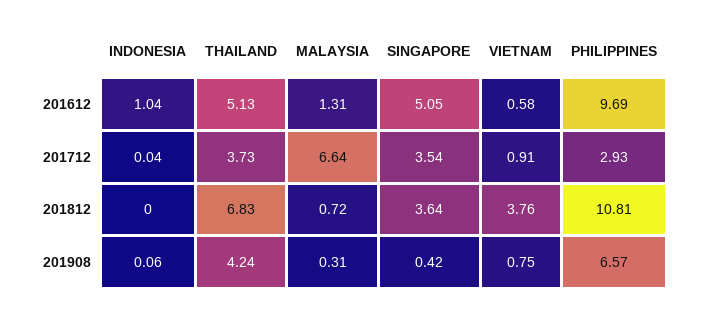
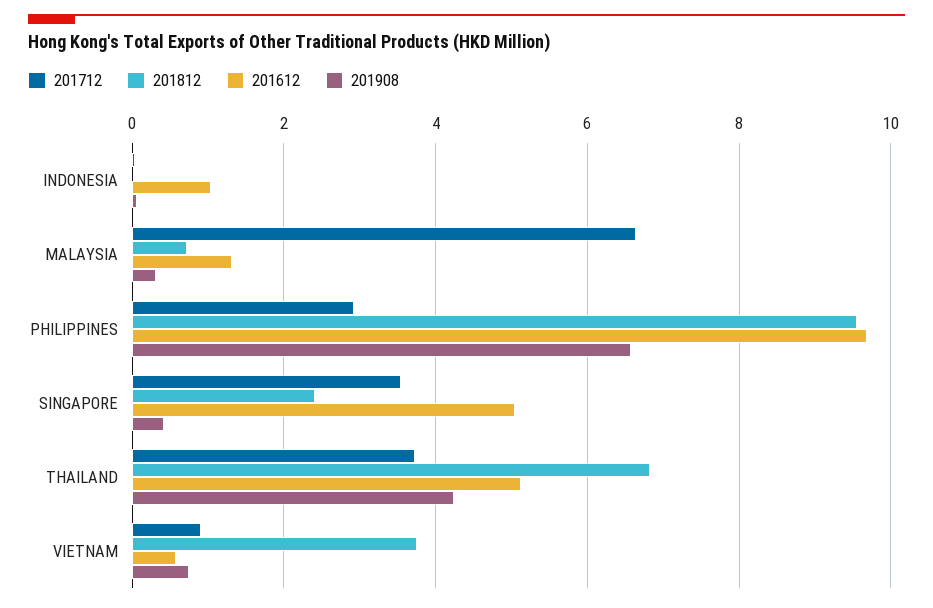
201812, SINGAPORE: 3.64 -> 2.4
201812, PHILIPPINES: 10.81 -> 9.6

